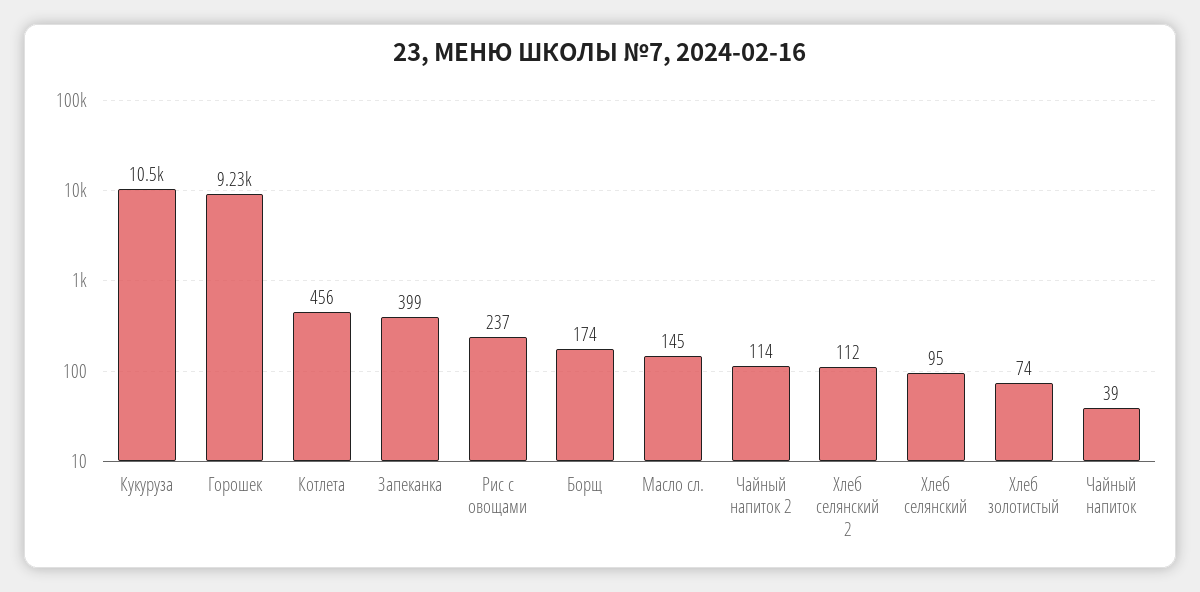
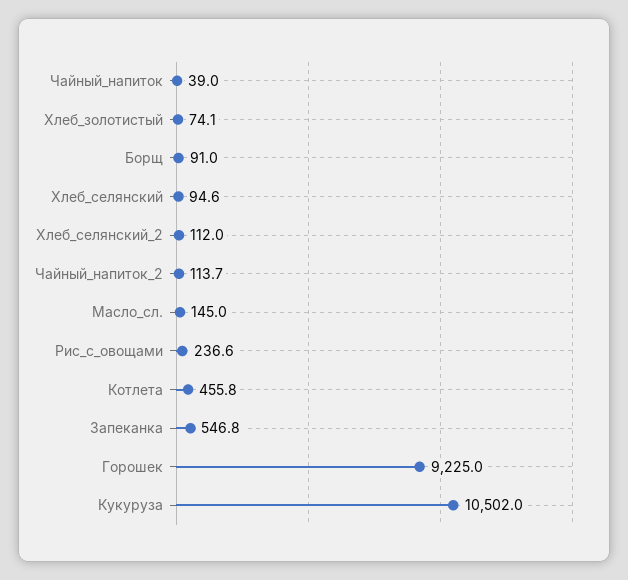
Запеканка: 399 -> 546.8
Борщ: 174 -> 91

